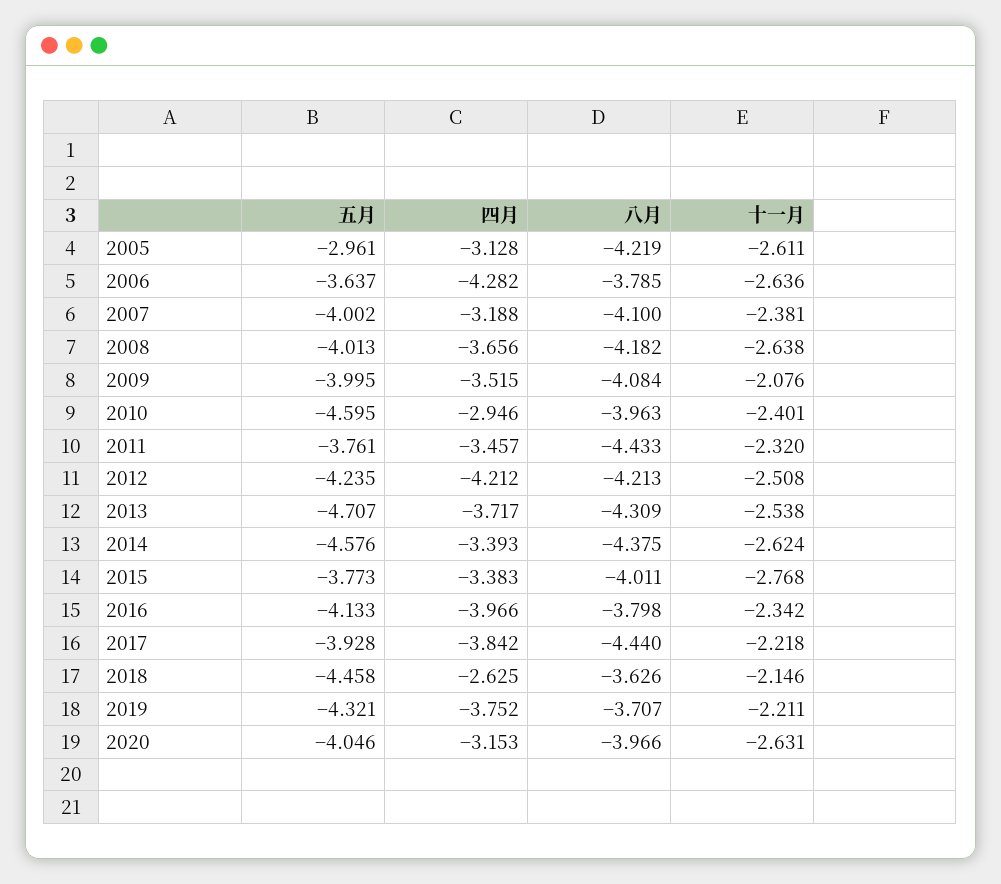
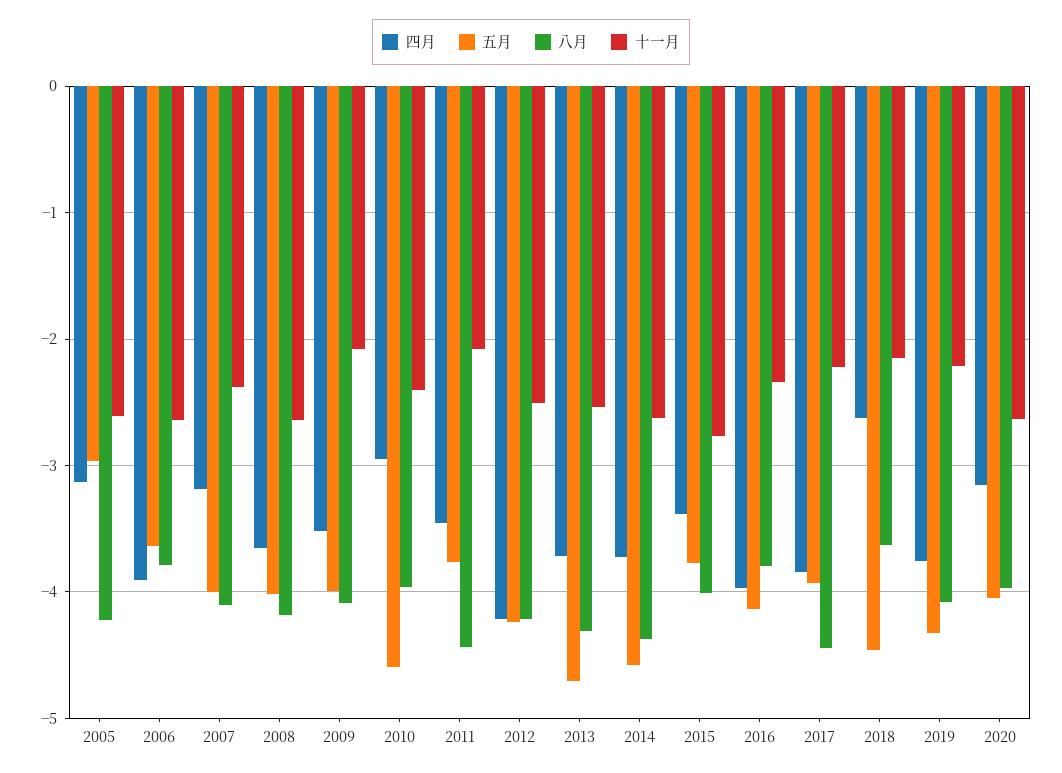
四月, 2006: -4.282 -> -3.9
十一月, 2011: -2.32 -> -2.1
四月, 2014: -3.393 -> -3.7
八月, 2019: -3.707 -> -4.1

